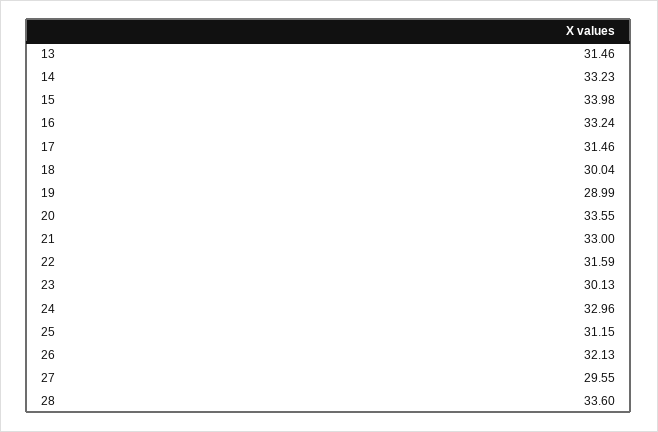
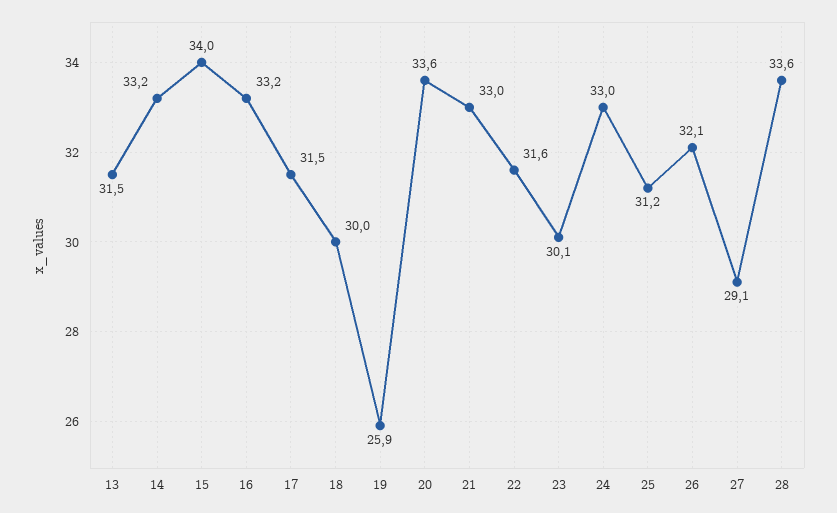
19: 28.99 -> 25.9
27: 29.55 -> 29.1

